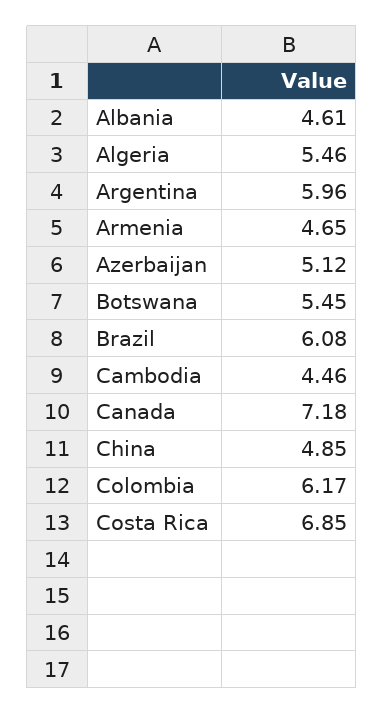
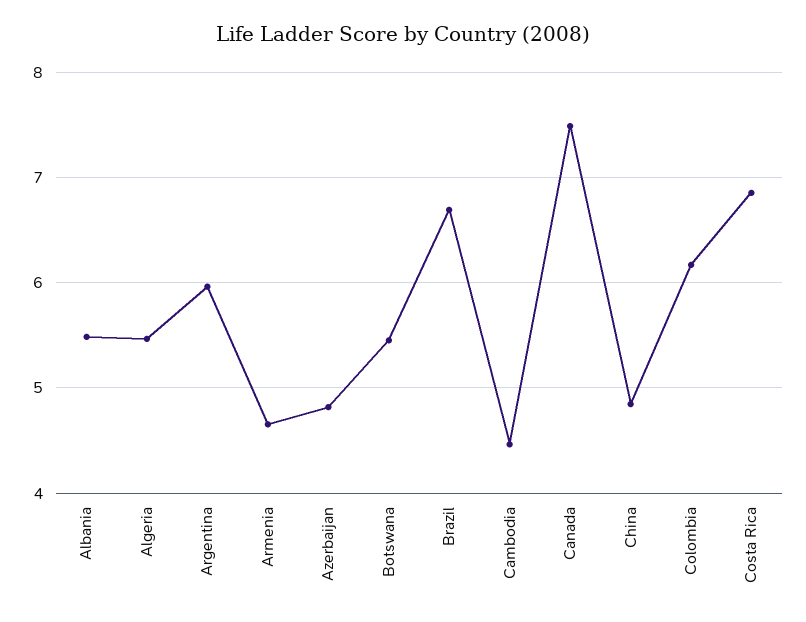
Albania: 4.61 -> 5.5
Azerbaijan: 5.12 -> 4.8
Brazil: 6.08 -> 6.7
Canada: 7.18 -> 7.5

